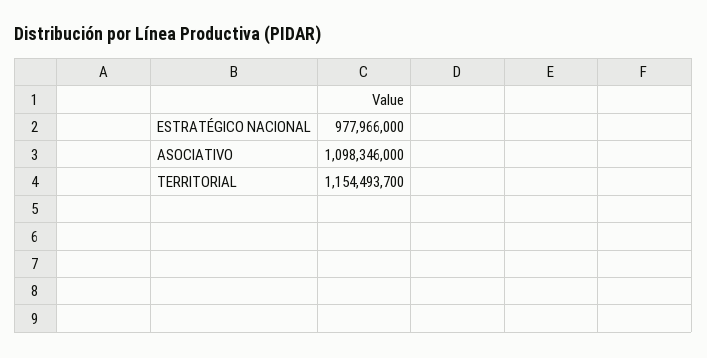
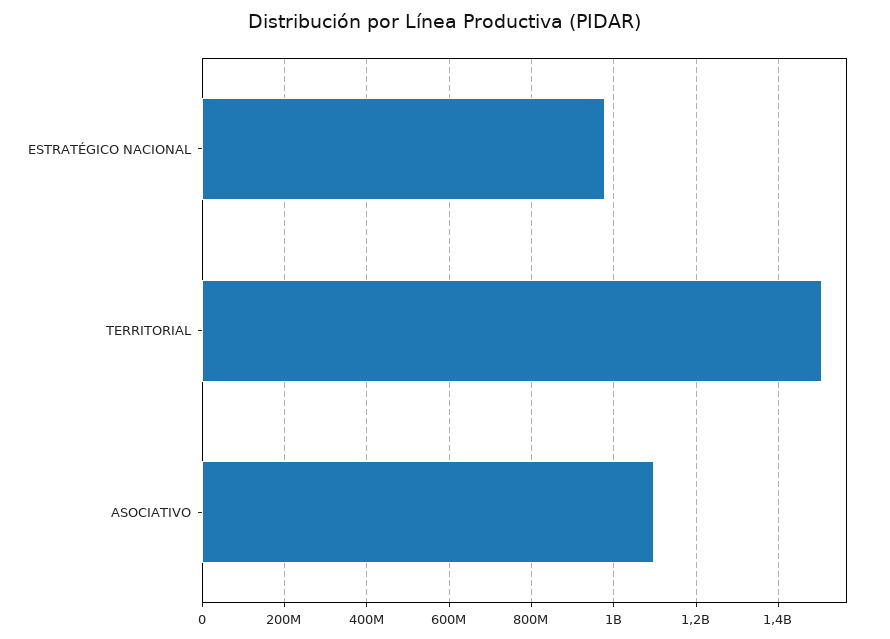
TERRITORIAL: 1154493700 -> 1500000000

